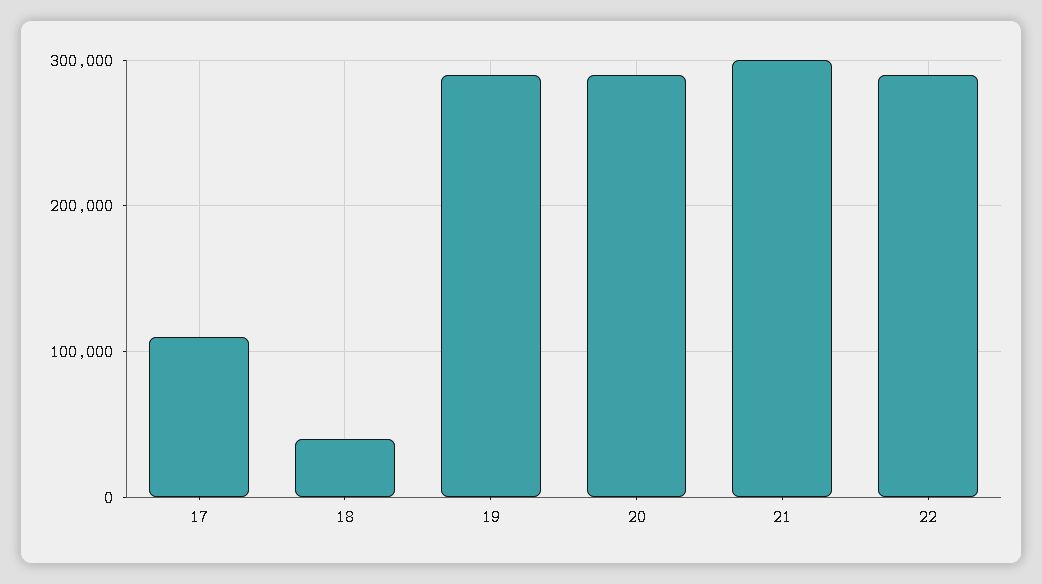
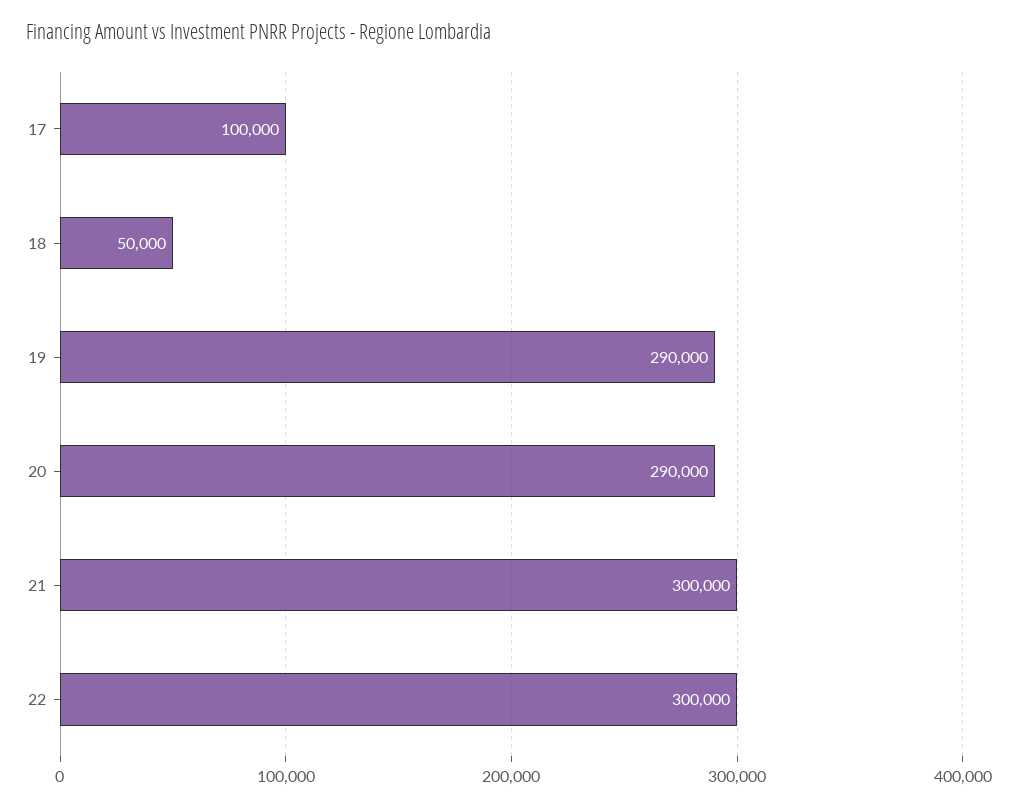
17: 110000 -> 100000
18: 40000 -> 50000
22: 290000 -> 300000

